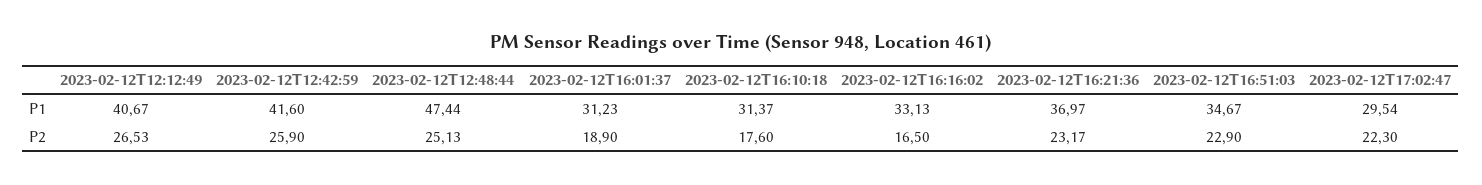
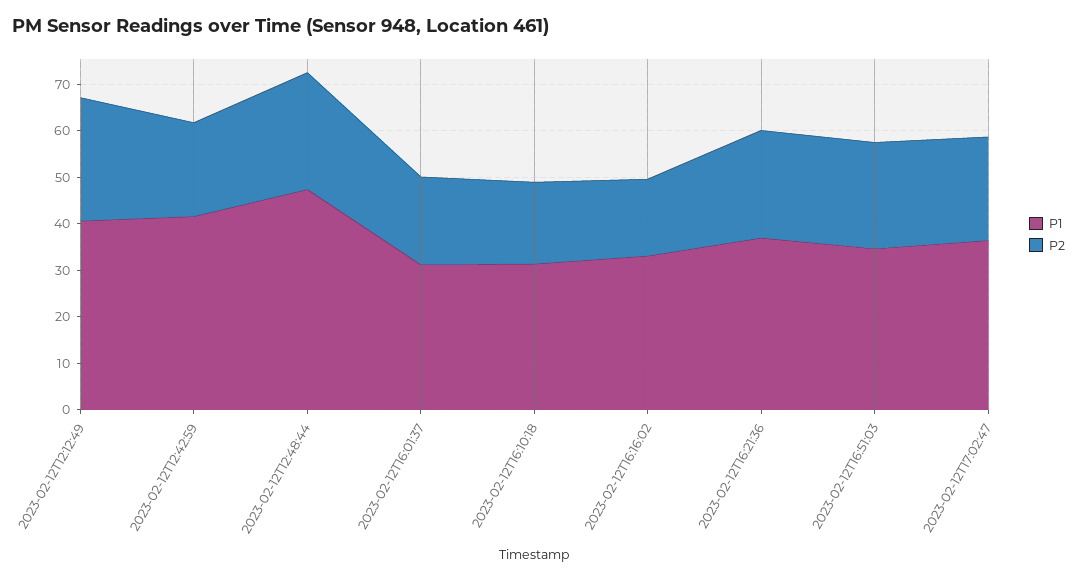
P1, 2023-02-12T17:02:47: 29.54 -> 36
P2, 2023-02-12T12:42:59: 25.9 -> 20

